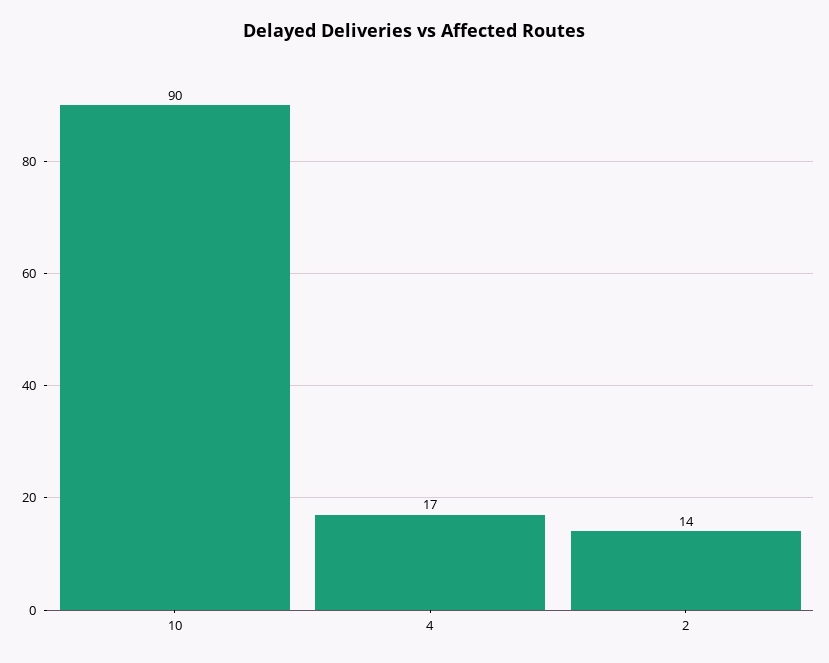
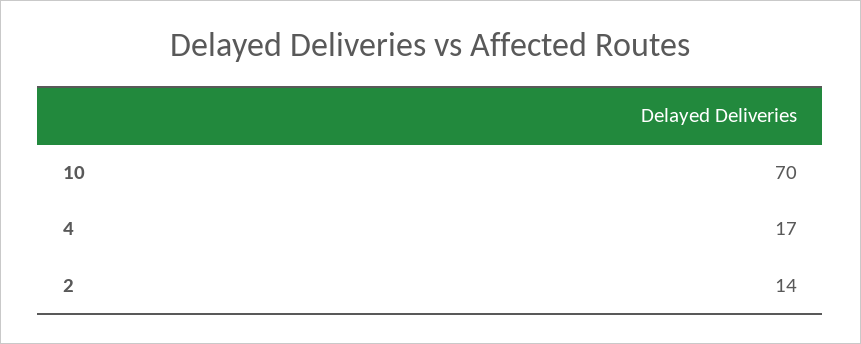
10: 90 -> 70

